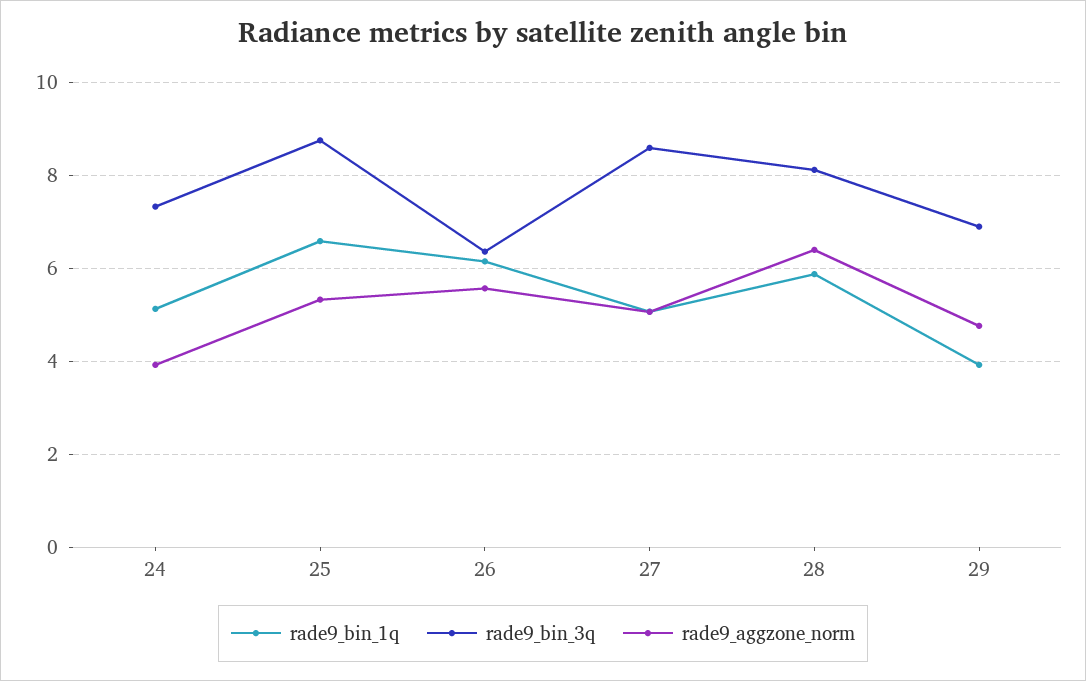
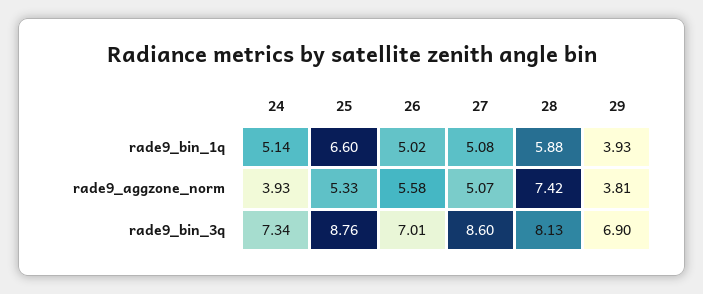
rade9_bin_1q, 26: 6.2 -> 5.02
rade9_bin_3q, 26: 6.4 -> 7.01
rade9_aggzone_norm, 28: 6.4 -> 7.42
rade9_aggzone_norm, 29: 4.8 -> 3.81

